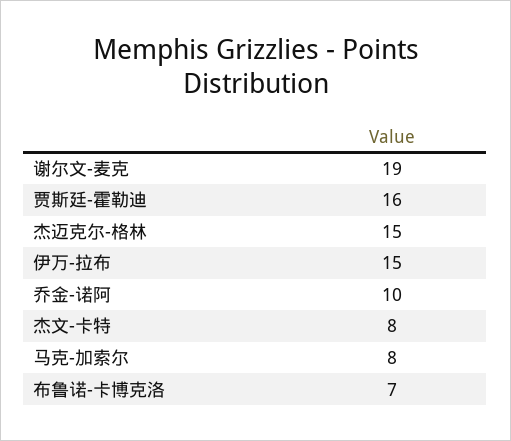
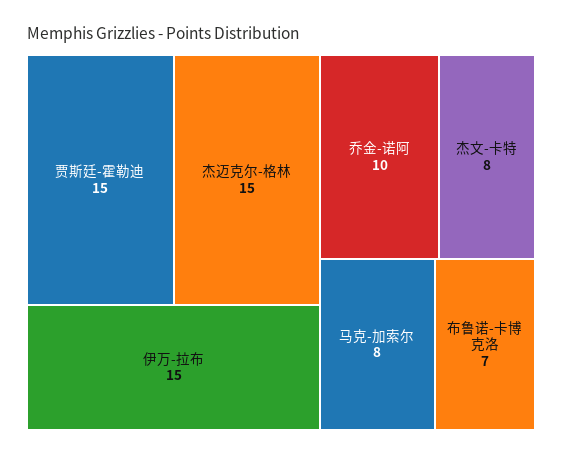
谢尔文-麦克: 19 -> none
贾斯廷-霍勒迪: 16 -> 15

